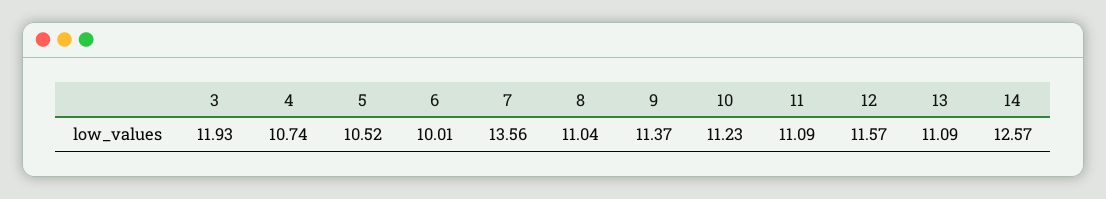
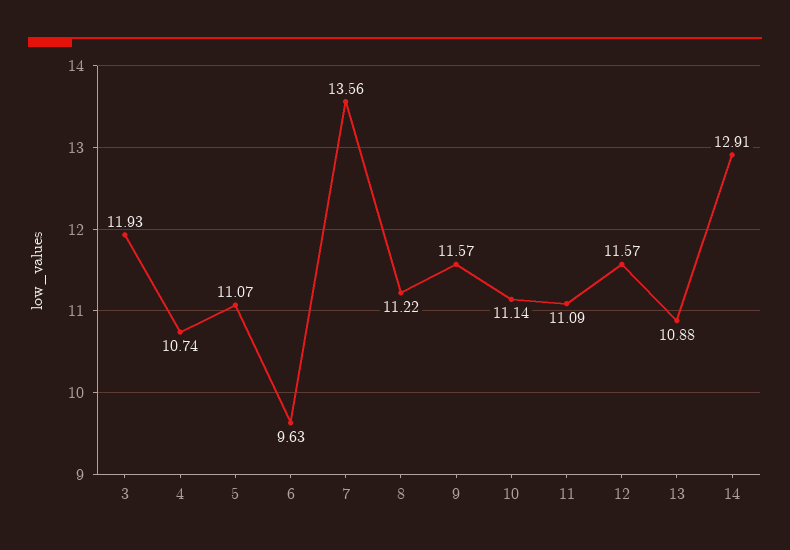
5: 10.52 -> 11.07
6: 10.01 -> 9.63
8: 11.04 -> 11.22
9: 11.37 -> 11.57
10: 11.23 -> 11.14
13: 11.09 -> 10.88
14: 12.57 -> 12.91

